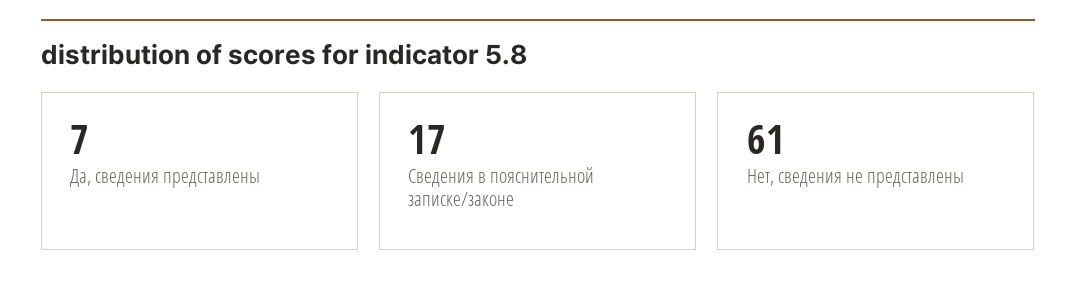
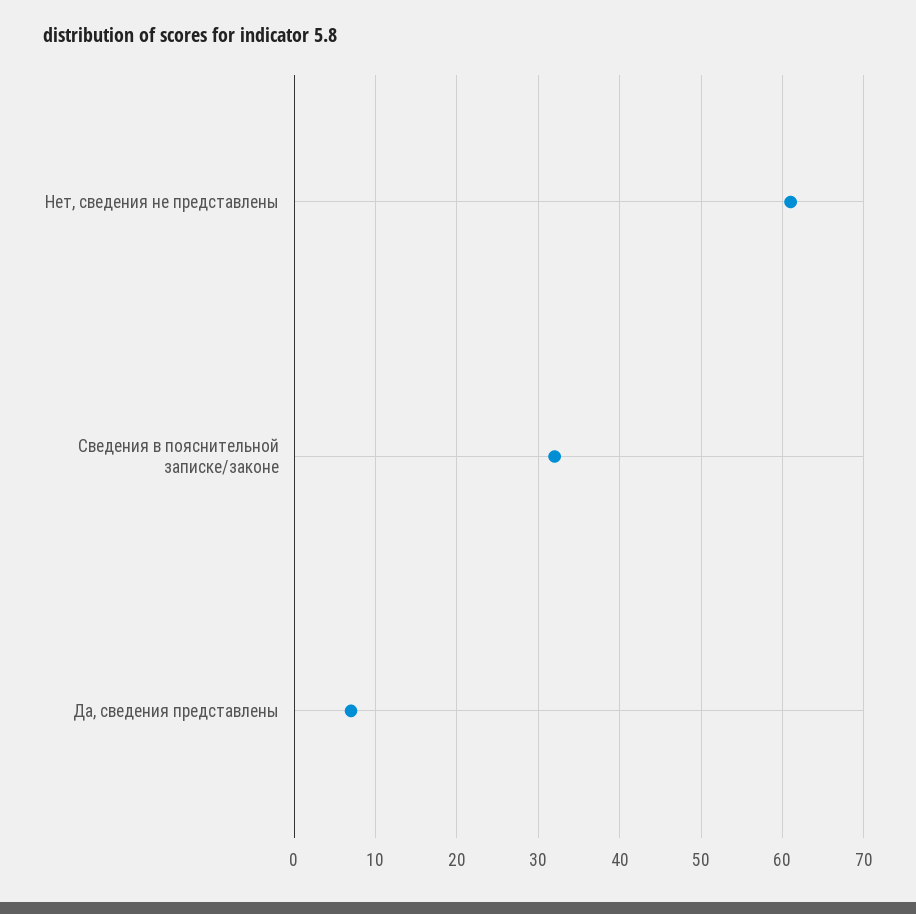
Сведения в пояснительной записке/законе: 17 -> 32

